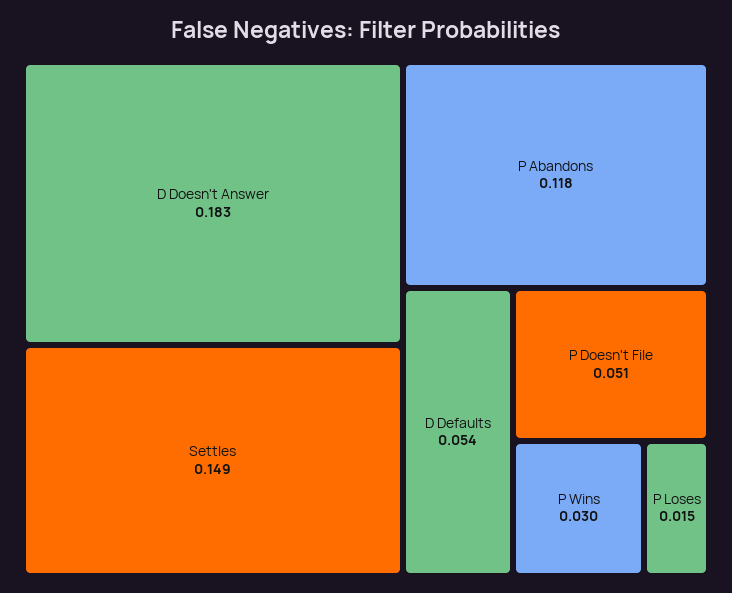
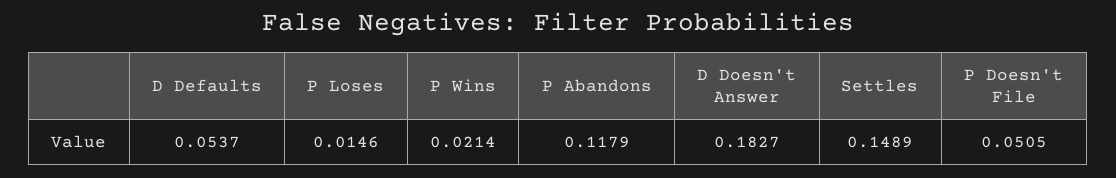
P Wins: 0.03 -> 0.0214

